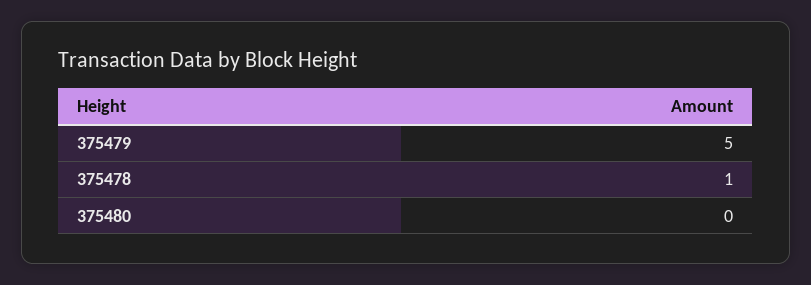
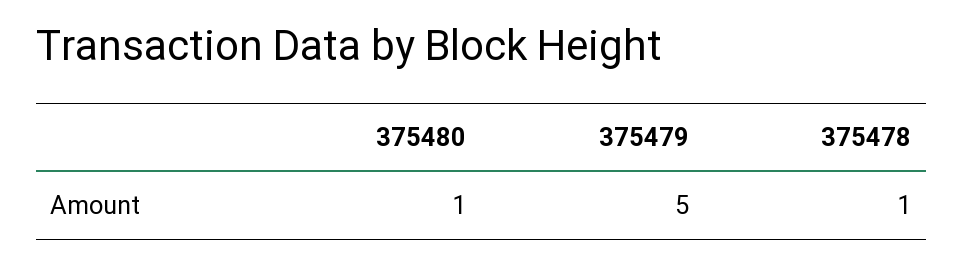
375480: 0 -> 1

